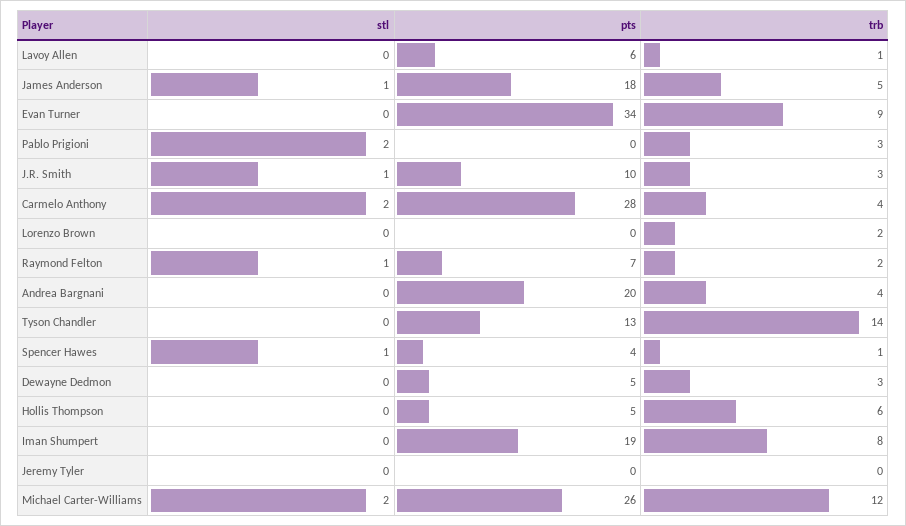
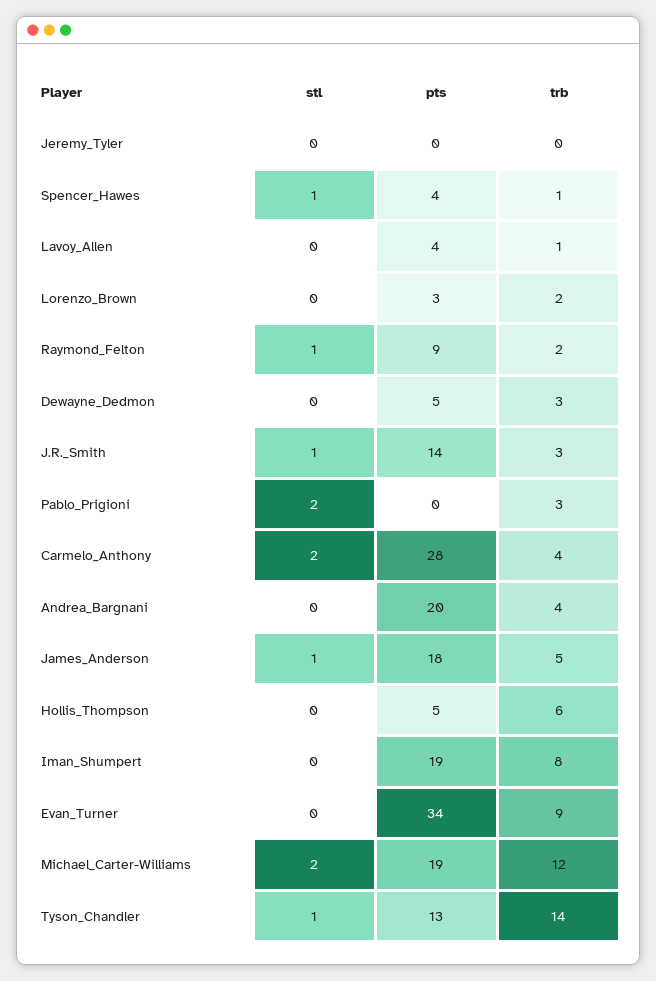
pts, Lavoy Allen: 6 -> 4
pts, J.R. Smith: 10 -> 14
pts, Lorenzo Brown: 0 -> 3
pts, Raymond Felton: 7 -> 9
stl, Tyson Chandler: 0 -> 1
pts, Michael Carter-Williams: 26 -> 19

